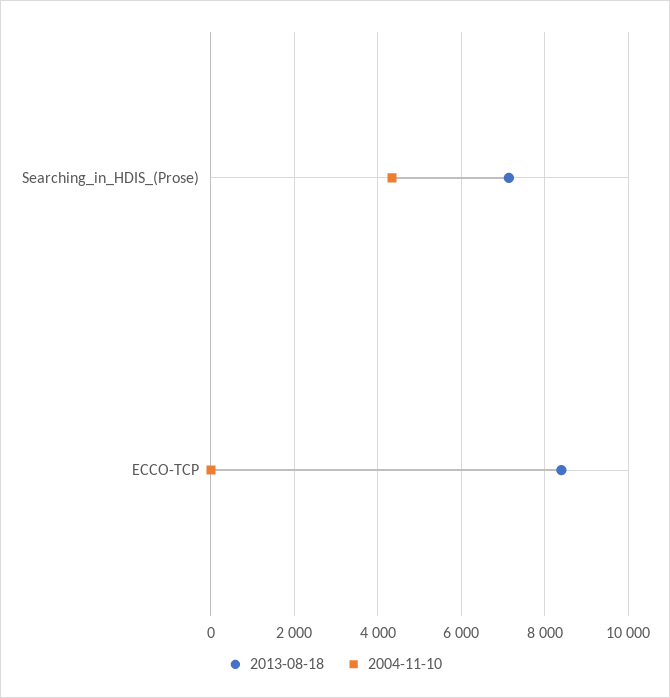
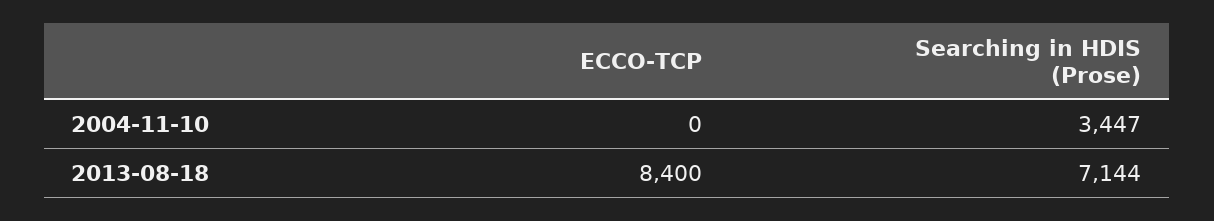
2004-11-10, Searching_in_HDIS_(Prose): 4400 -> 3447

